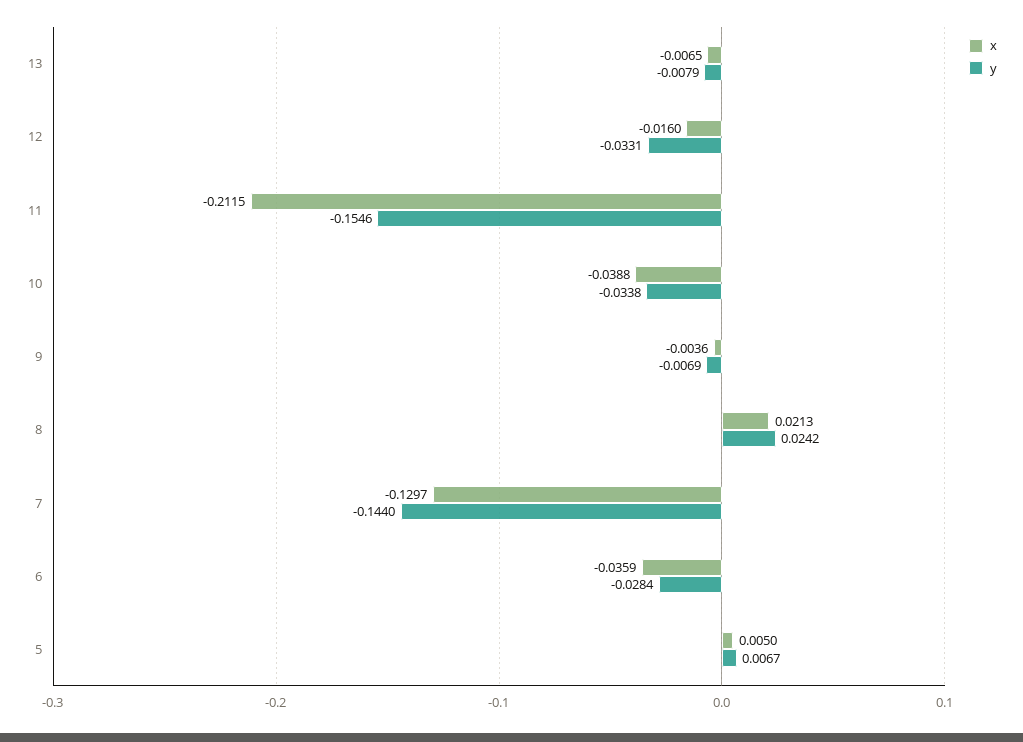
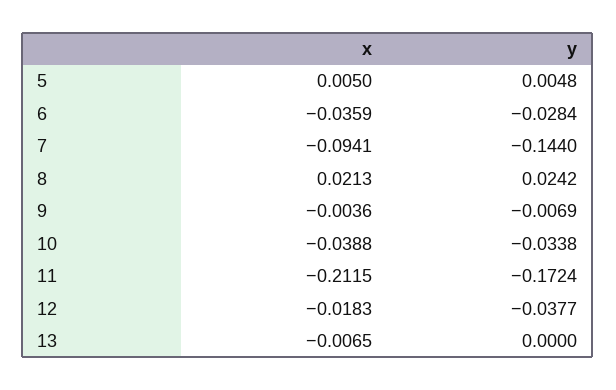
y, 13: -0.0079 -> 0
x, 12: -0.016 -> -0.0183
y, 12: -0.0331 -> -0.0377
y, 11: -0.1546 -> -0.1724
x, 7: -0.1297 -> -0.0941
y, 5: 0.0067 -> 0.0048

